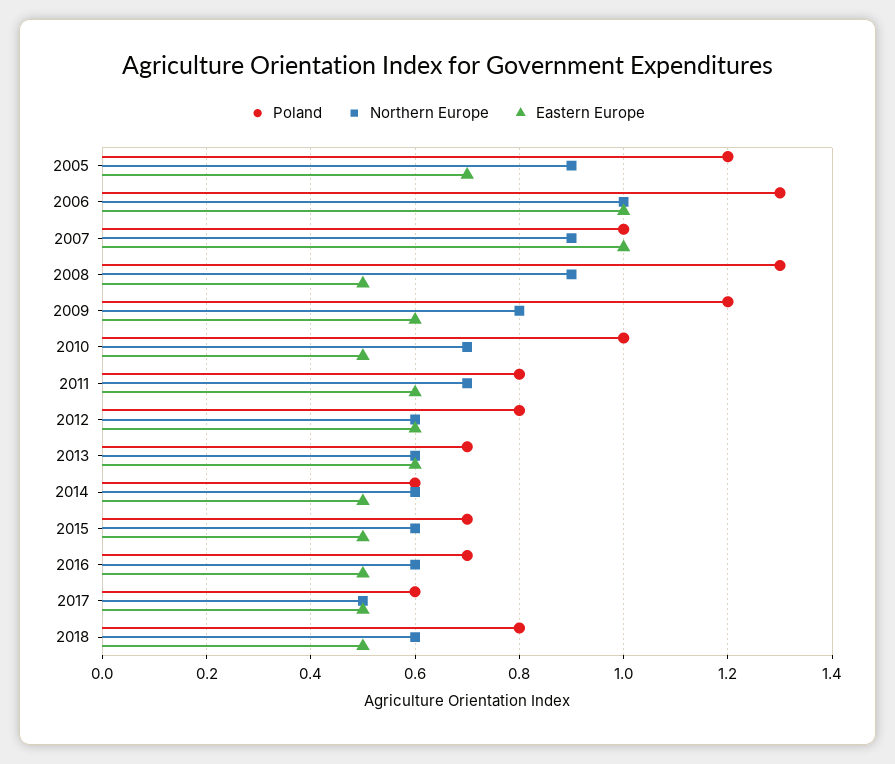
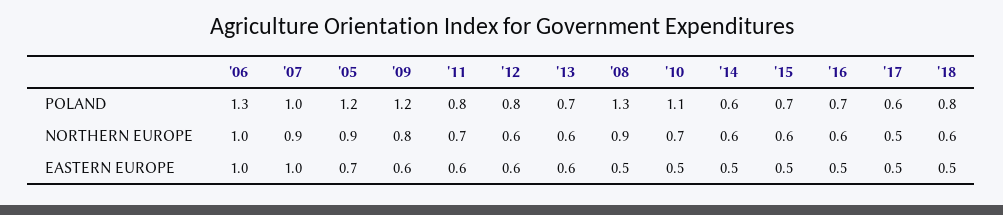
Poland, 2010: 1 -> 1.1

